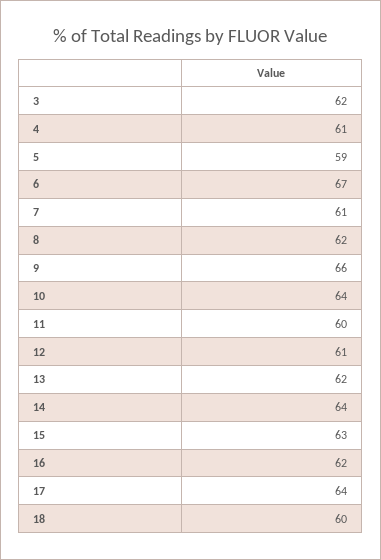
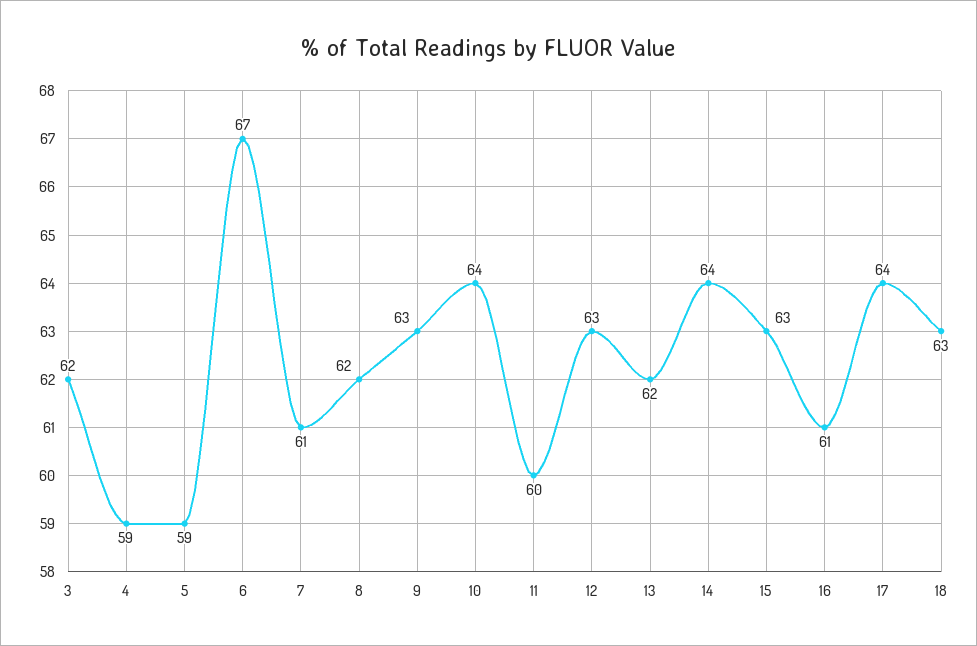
4: 61 -> 59
9: 66 -> 63
12: 61 -> 63
16: 62 -> 61
18: 60 -> 63

